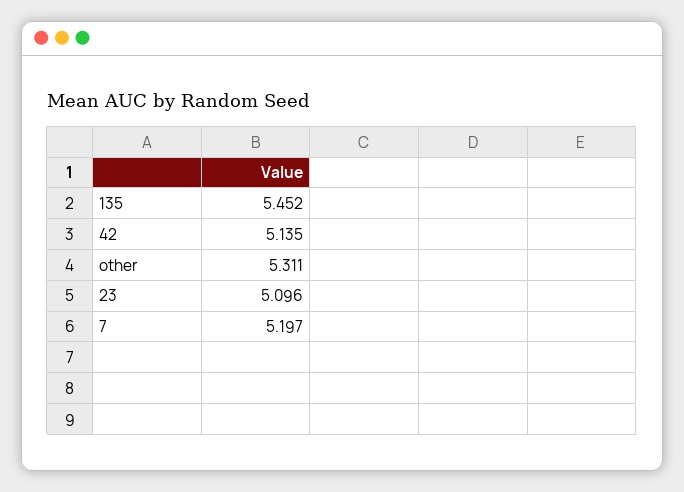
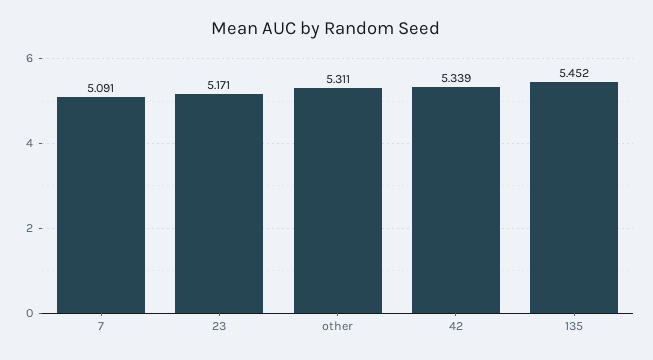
42: 5.135 -> 5.339
23: 5.096 -> 5.171
7: 5.197 -> 5.091

